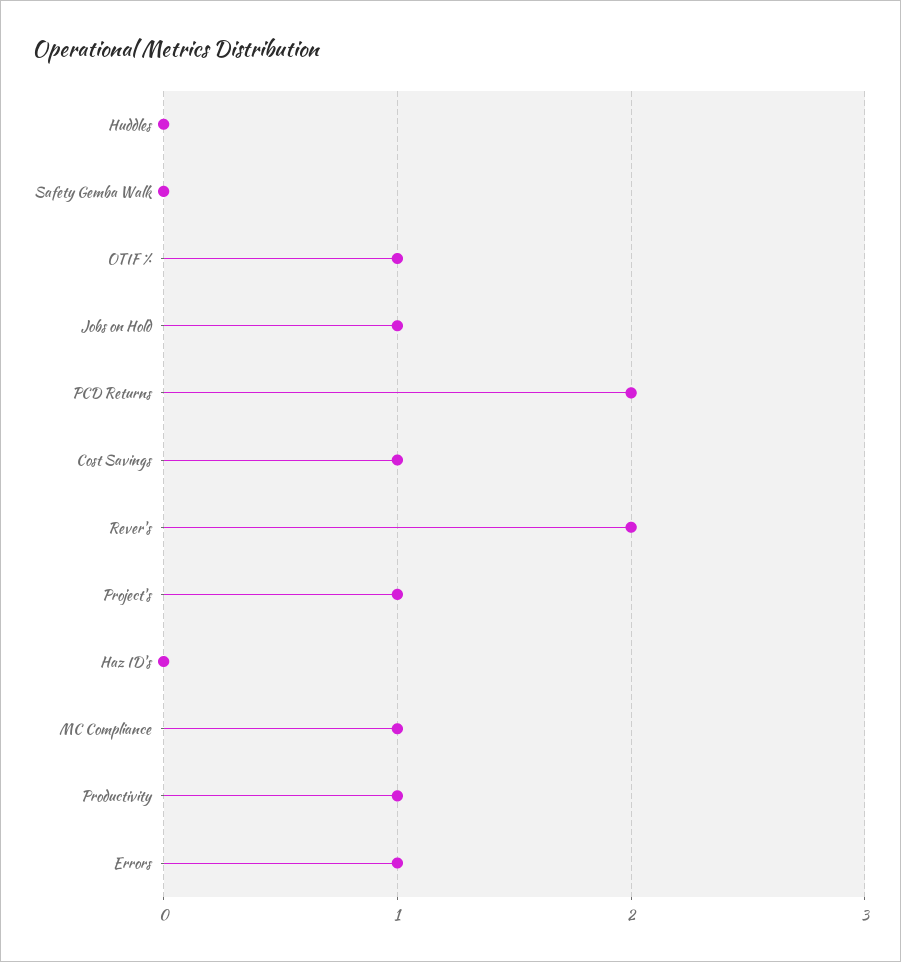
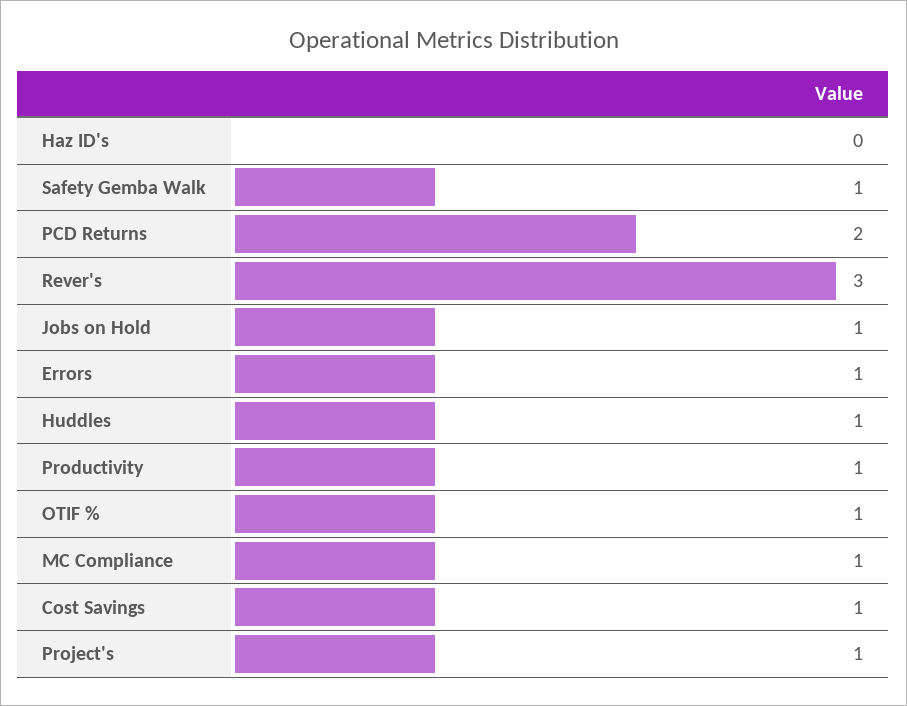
Huddles: 0 -> 1
Safety Gemba Walk: 0 -> 1
Rever's: 2 -> 3

